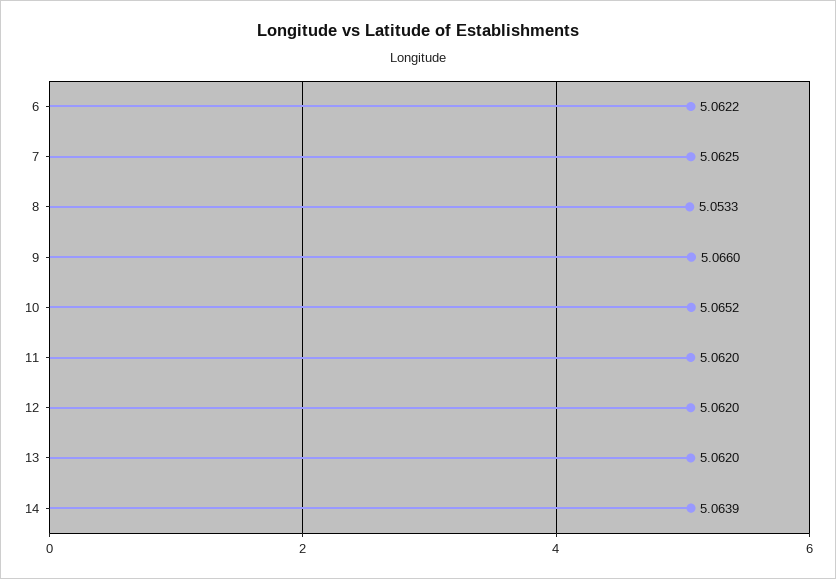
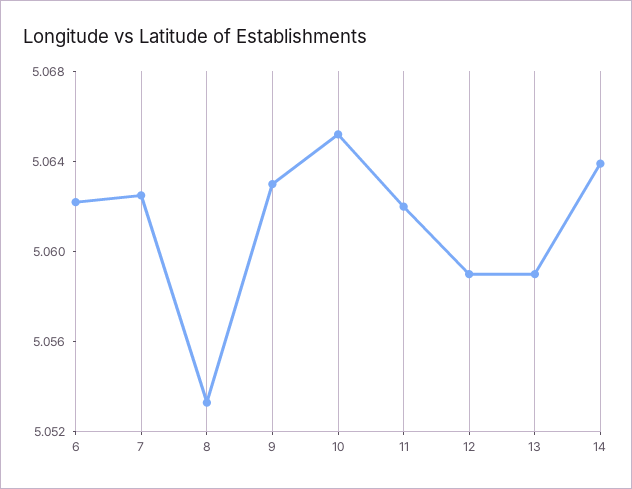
9: 5.066 -> 5.063
12: 5.062 -> 5.059
13: 5.062 -> 5.059

